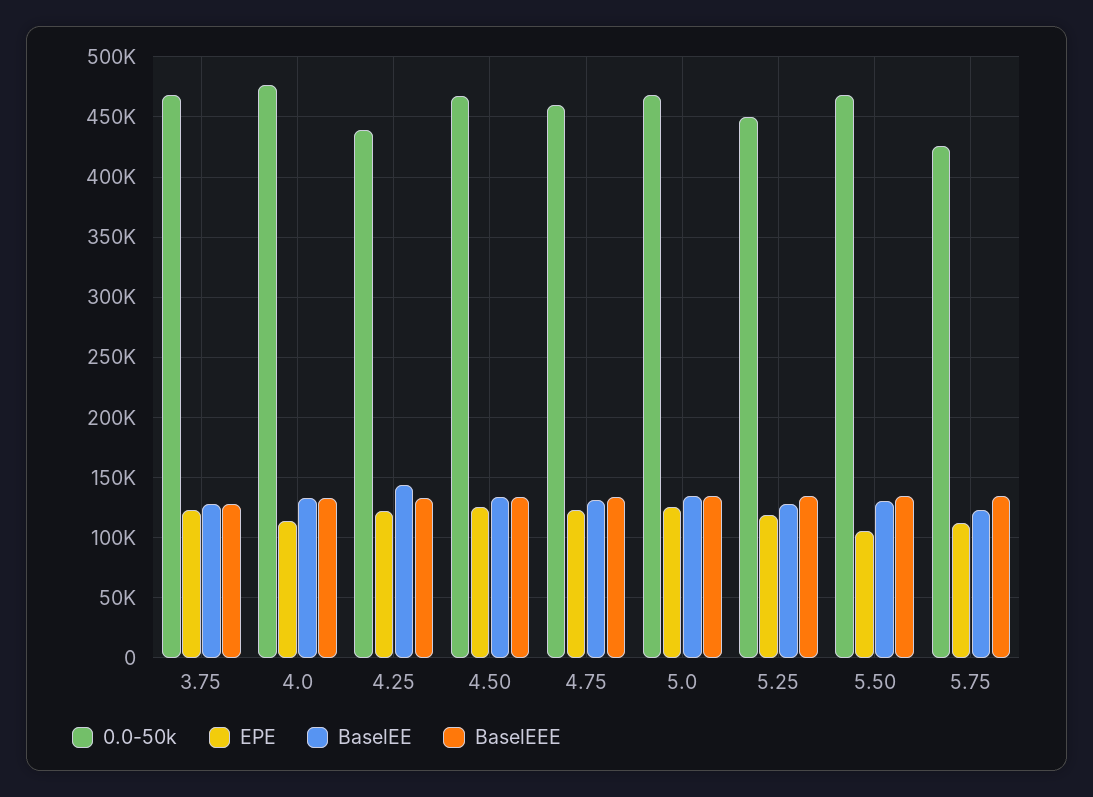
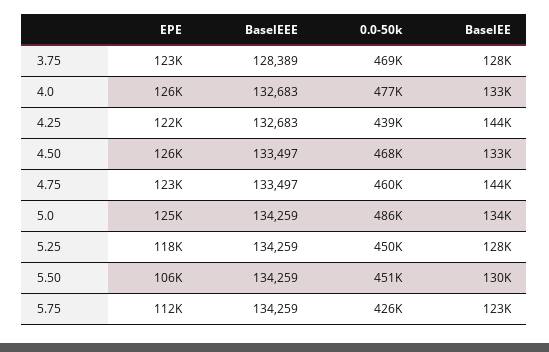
EPE, 4.0: 115000 -> 126000
BaselEE, 4.75: 130000 -> 144000
0.0-50k, 5.0: 470000 -> 486000
0.0-50k, 5.50: 470000 -> 451000

